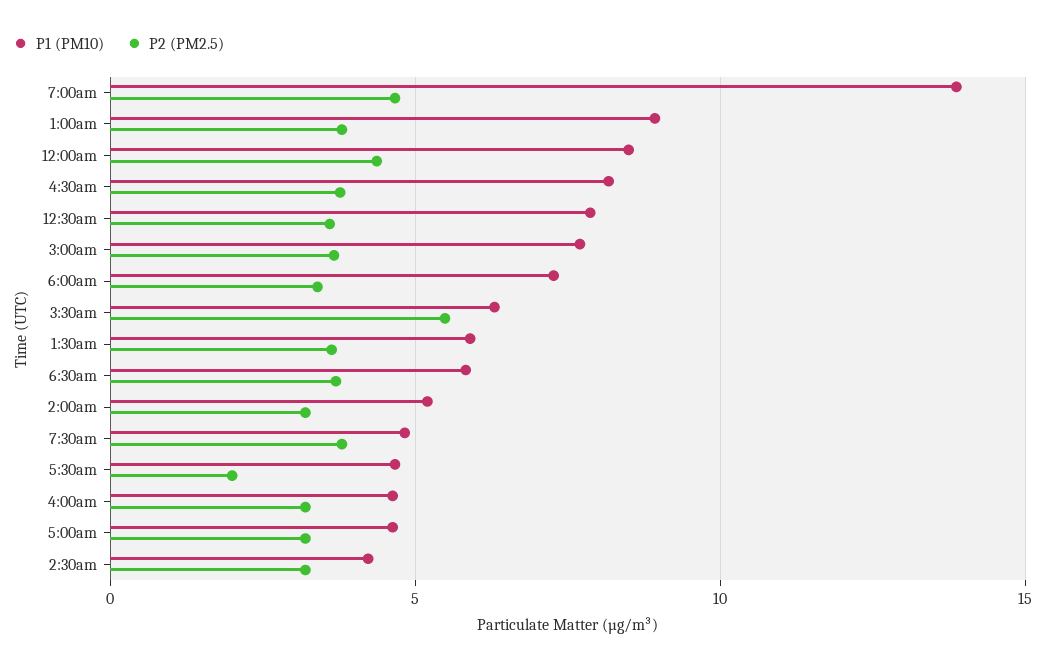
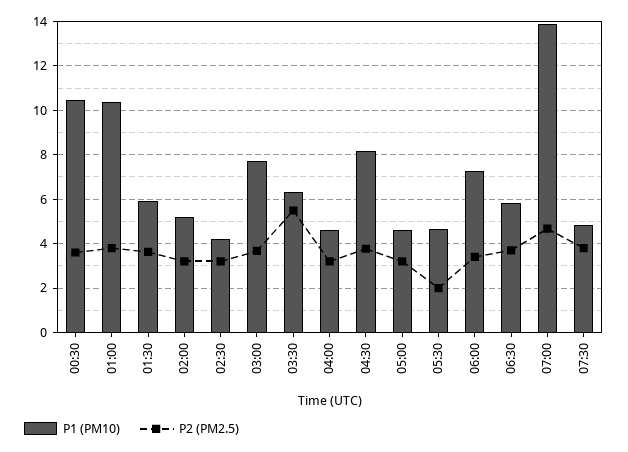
P1 (PM10), 1:00am: 9 -> 10.5
P1 (PM10), 12:00am: 8.5 -> none
P2 (PM2.5), 12:00am: 4.5 -> none
P1 (PM10), 12:30am: 8 -> 10.5

